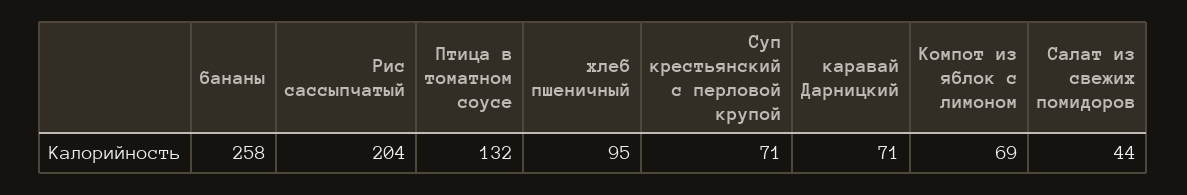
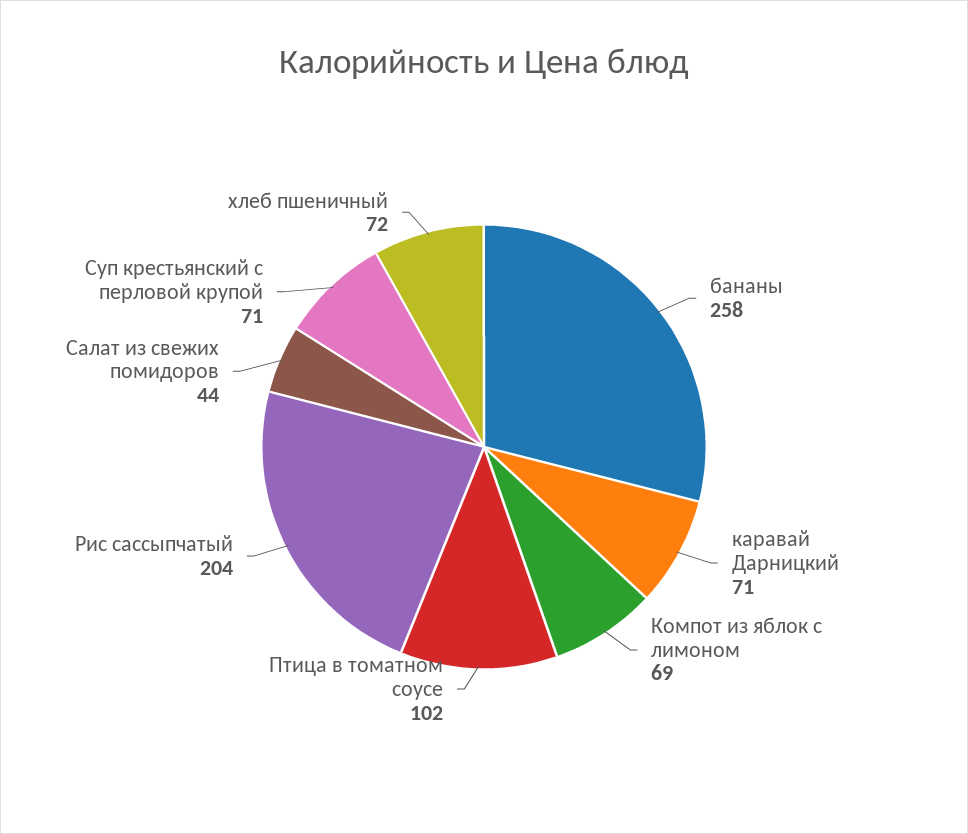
Птица в томатном соусе: 132 -> 102
хлеб пшеничный: 95 -> 72

